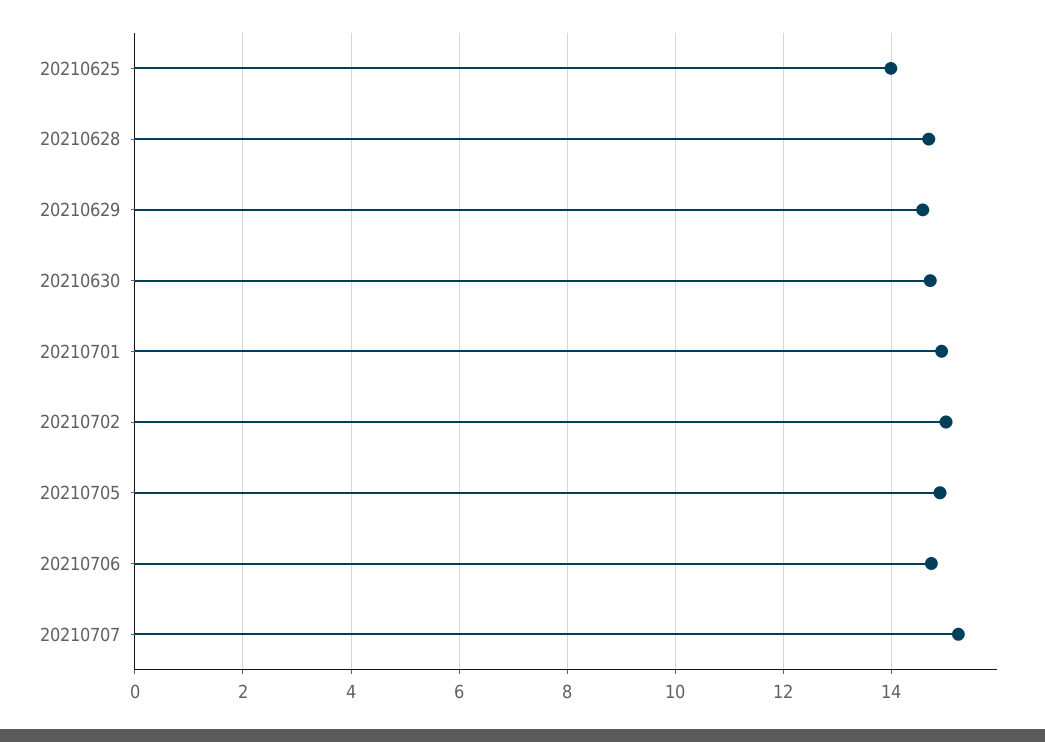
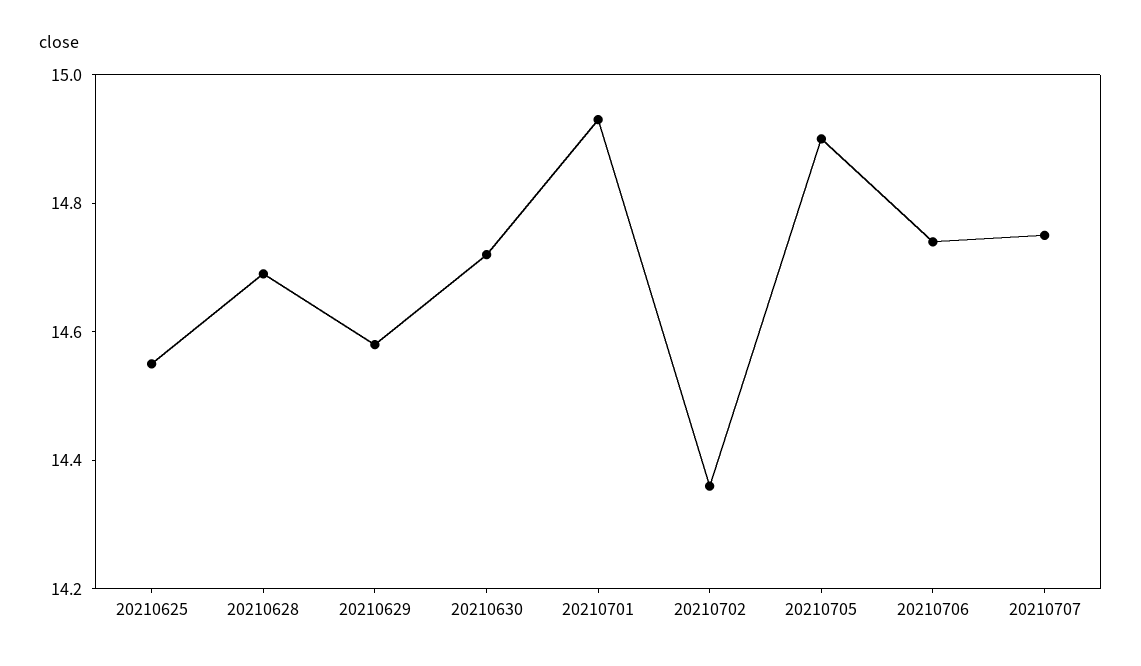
20210625: 14 -> 14.55
20210702: 15 -> 14.35
20210707: 15.2 -> 14.75

